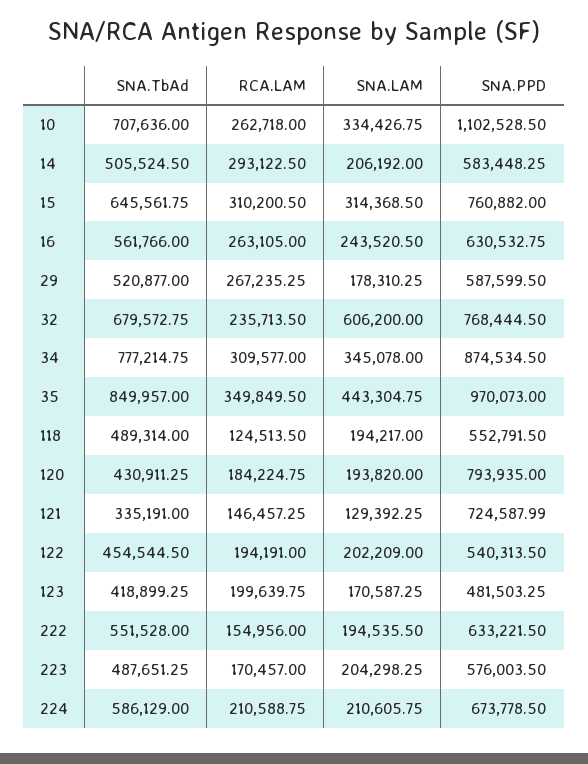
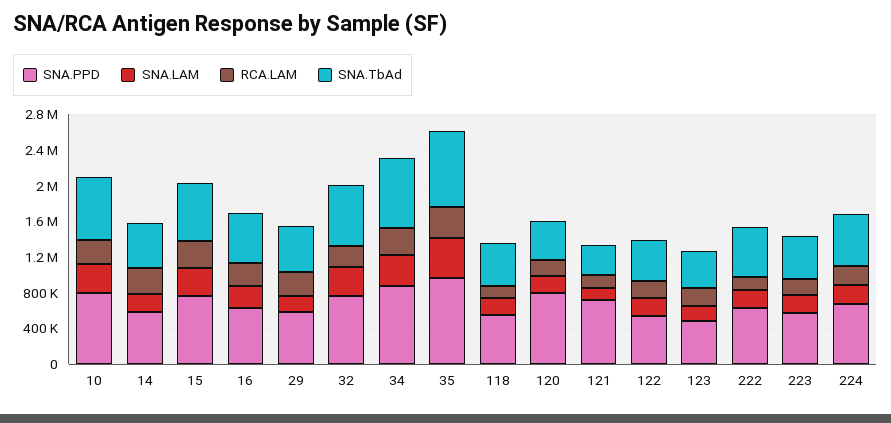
SNA.PPD, 10: 1102528.5 -> 800000
SNA.LAM, 32: 606200 -> 300000

